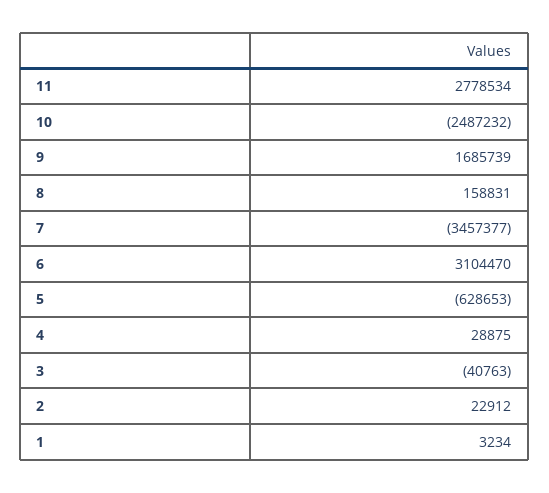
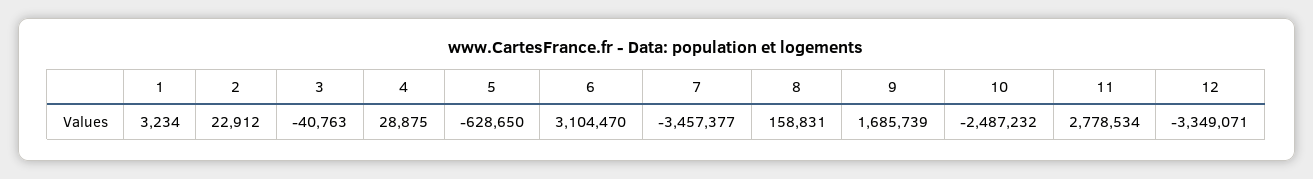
5: -628653 -> -628650
12: none -> -3349071

